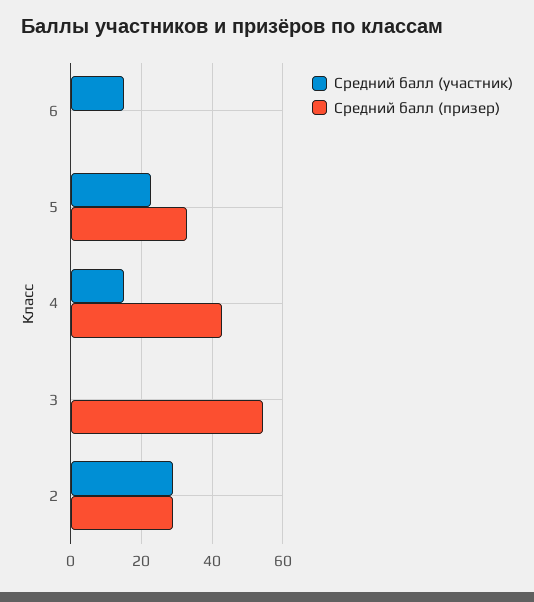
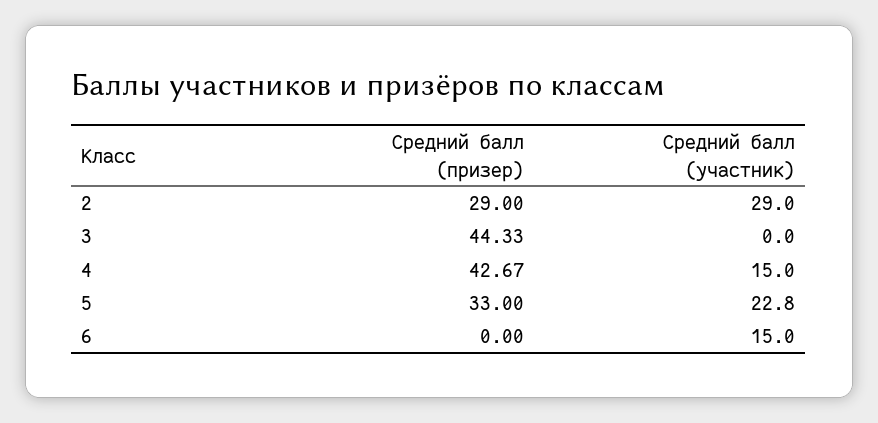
Средний балл (призер), 3: 54 -> 44.33

